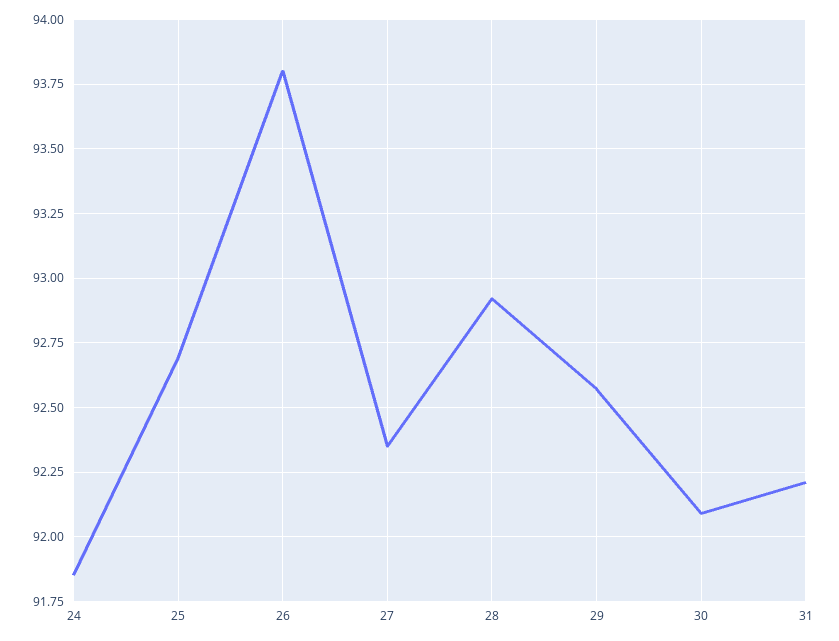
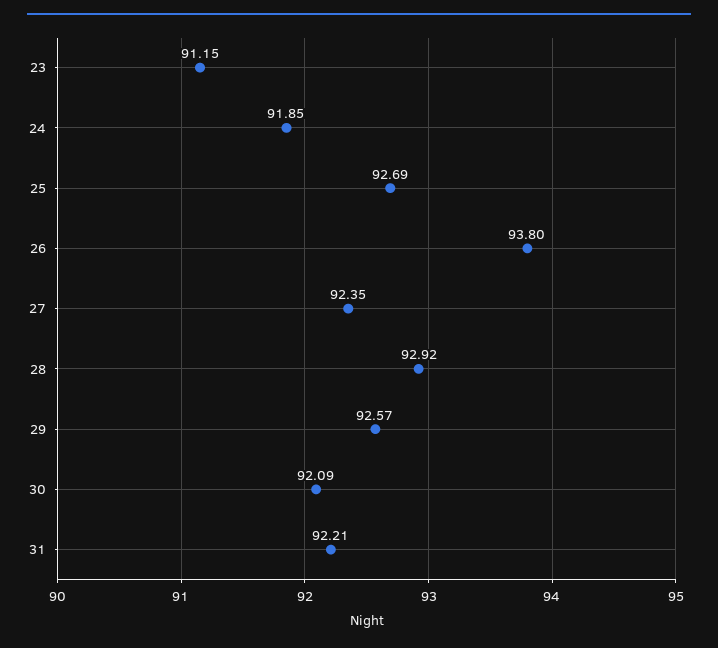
23: none -> 91.15

